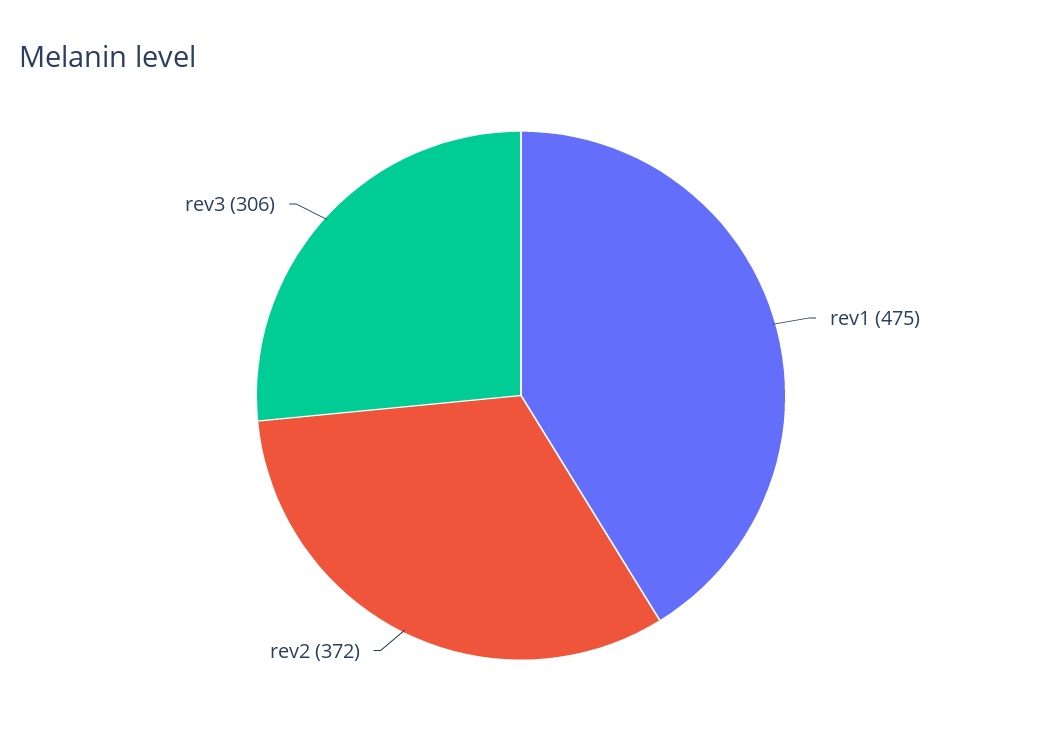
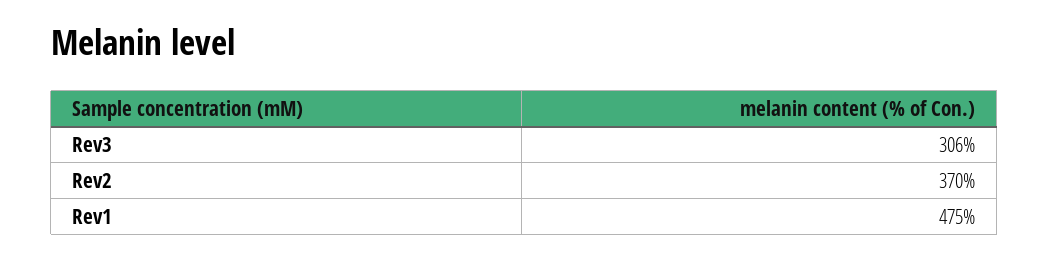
rev2: 372 -> 370

